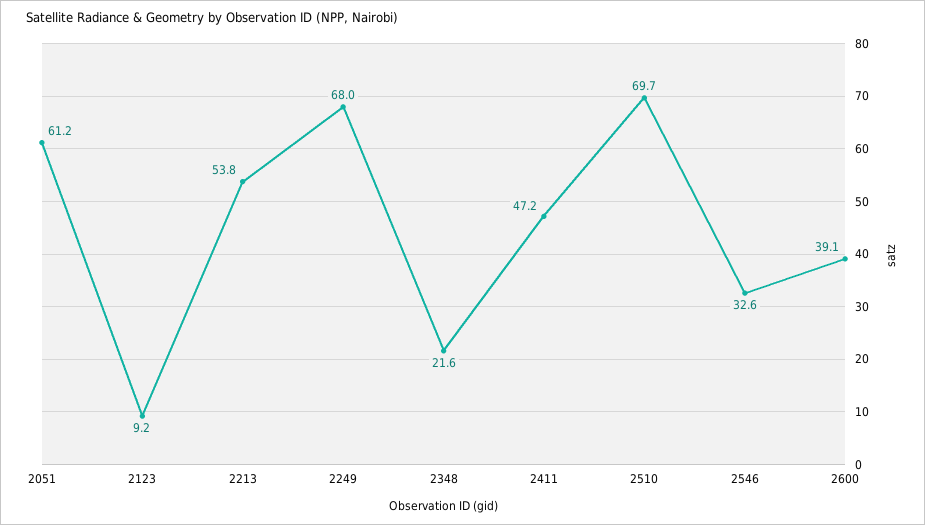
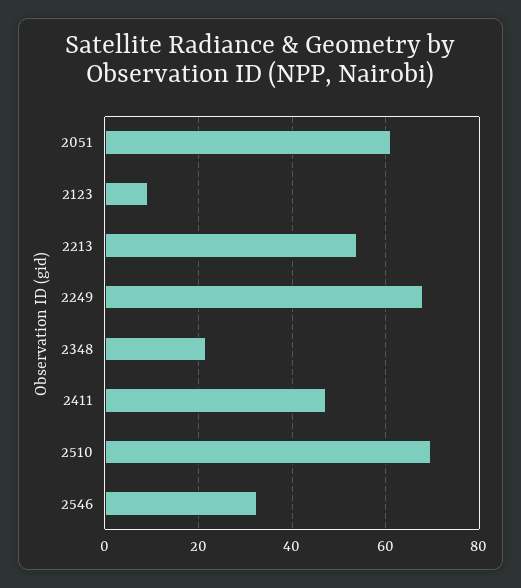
2600: 39.1 -> none

